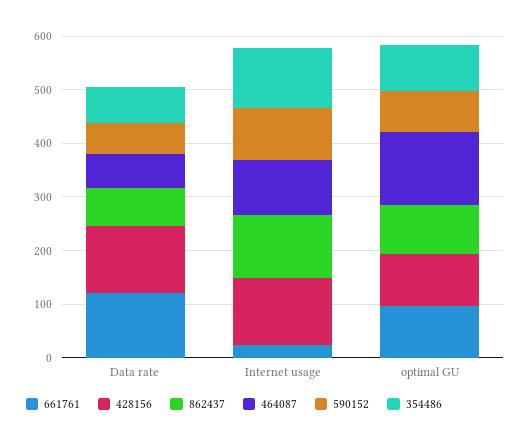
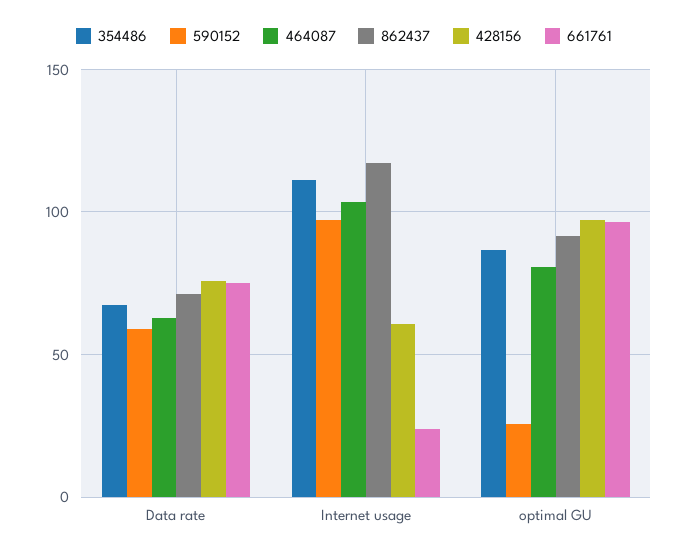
661761, Data rate: 120 -> 75
428156, Data rate: 120 -> 75
428156, Internet usage: 120 -> 60
464087, optimal GU: 140 -> 80
590152, optimal GU: 80 -> 25

